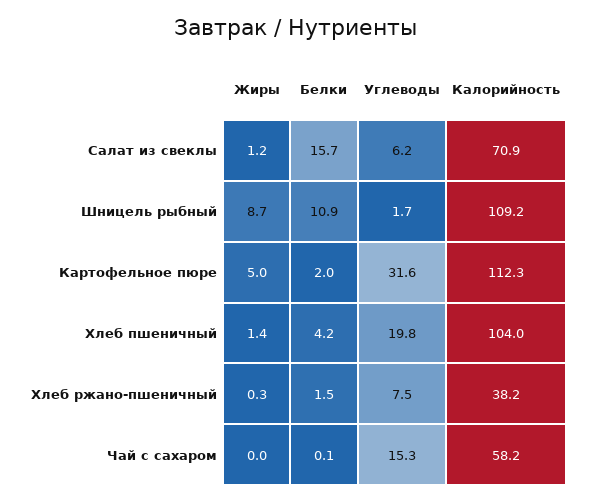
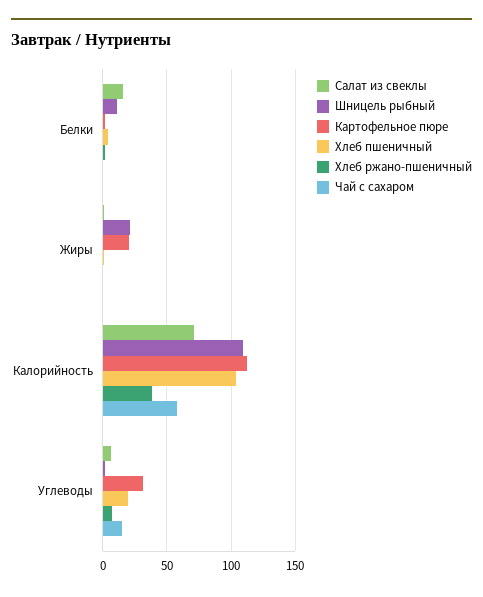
Шницель рыбный, Жиры: 8.7 -> 20
Картофельное пюре, Жиры: 5 -> 20

